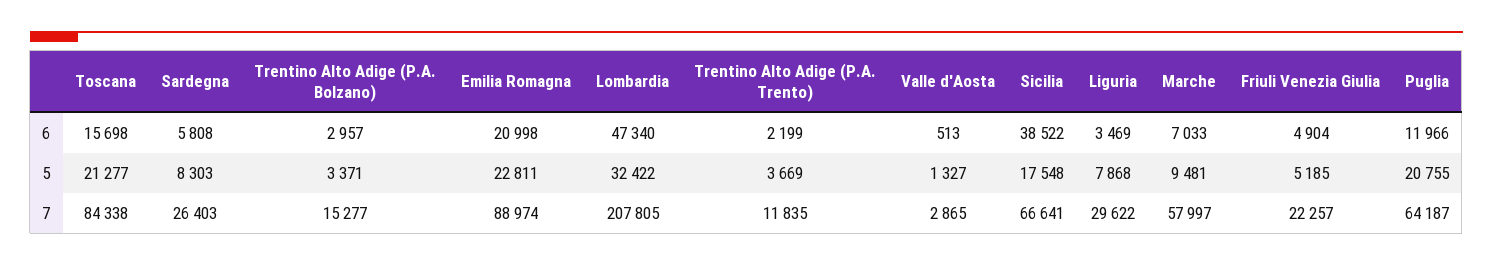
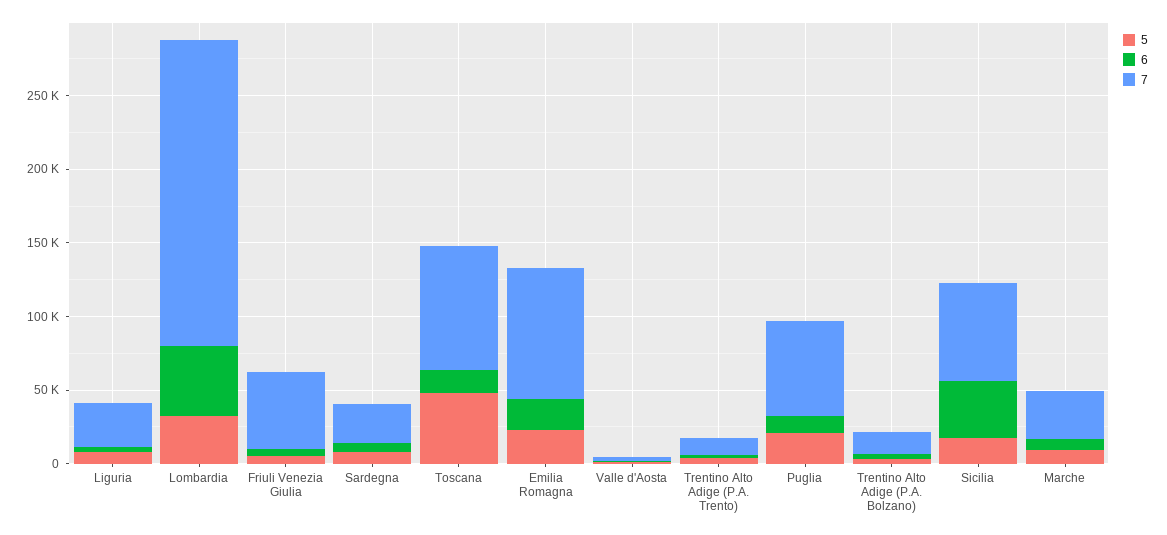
5, Toscana: 21277 -> 50000
7, Marche: 57997 -> 30000
7, Friuli Venezia Giulia: 22257 -> 50000

